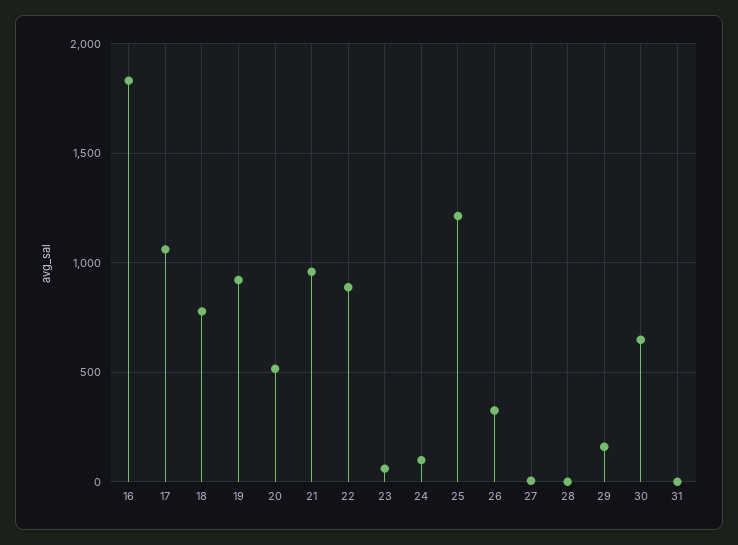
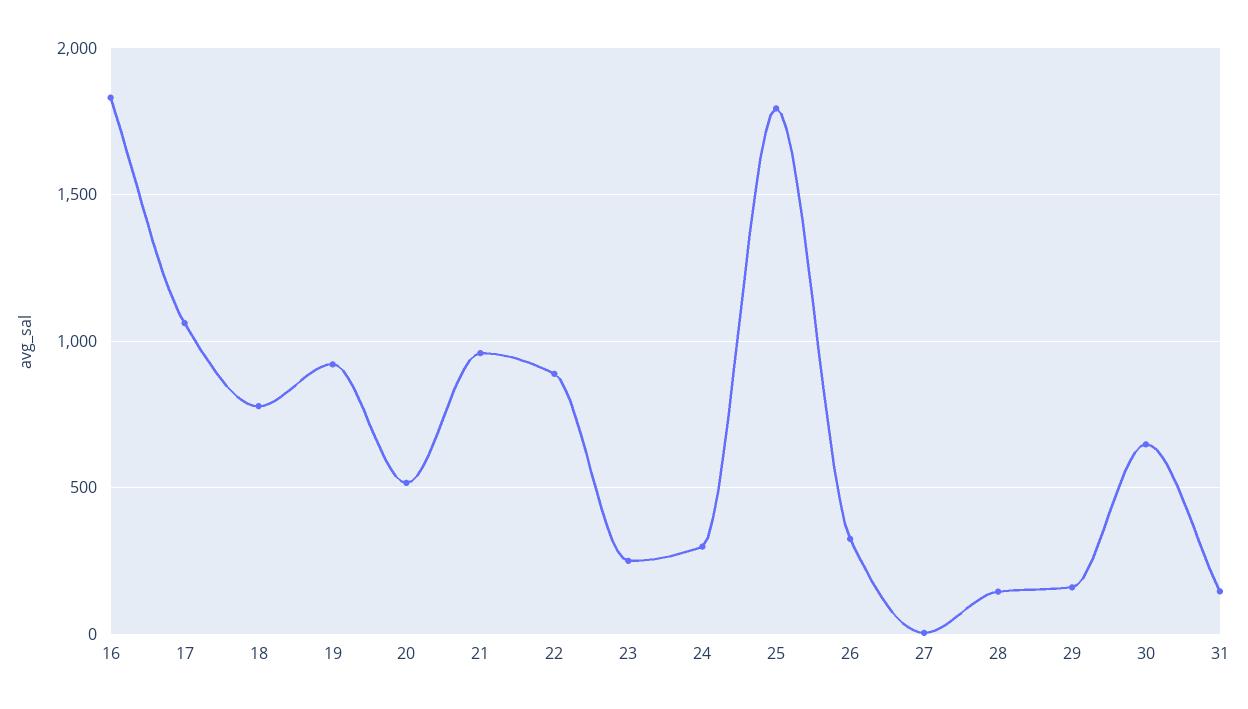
23: 50 -> 250
24: 100 -> 300
25: 1200 -> 1800
28: 0 -> 150
31: 0 -> 150

